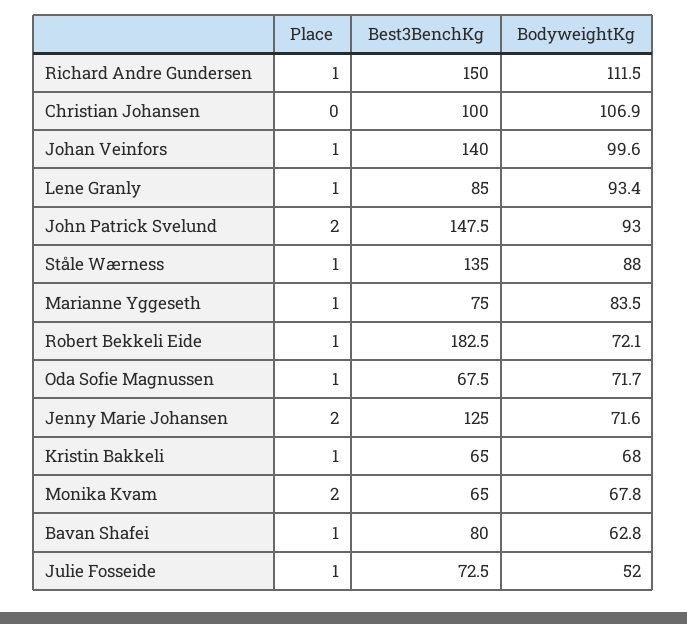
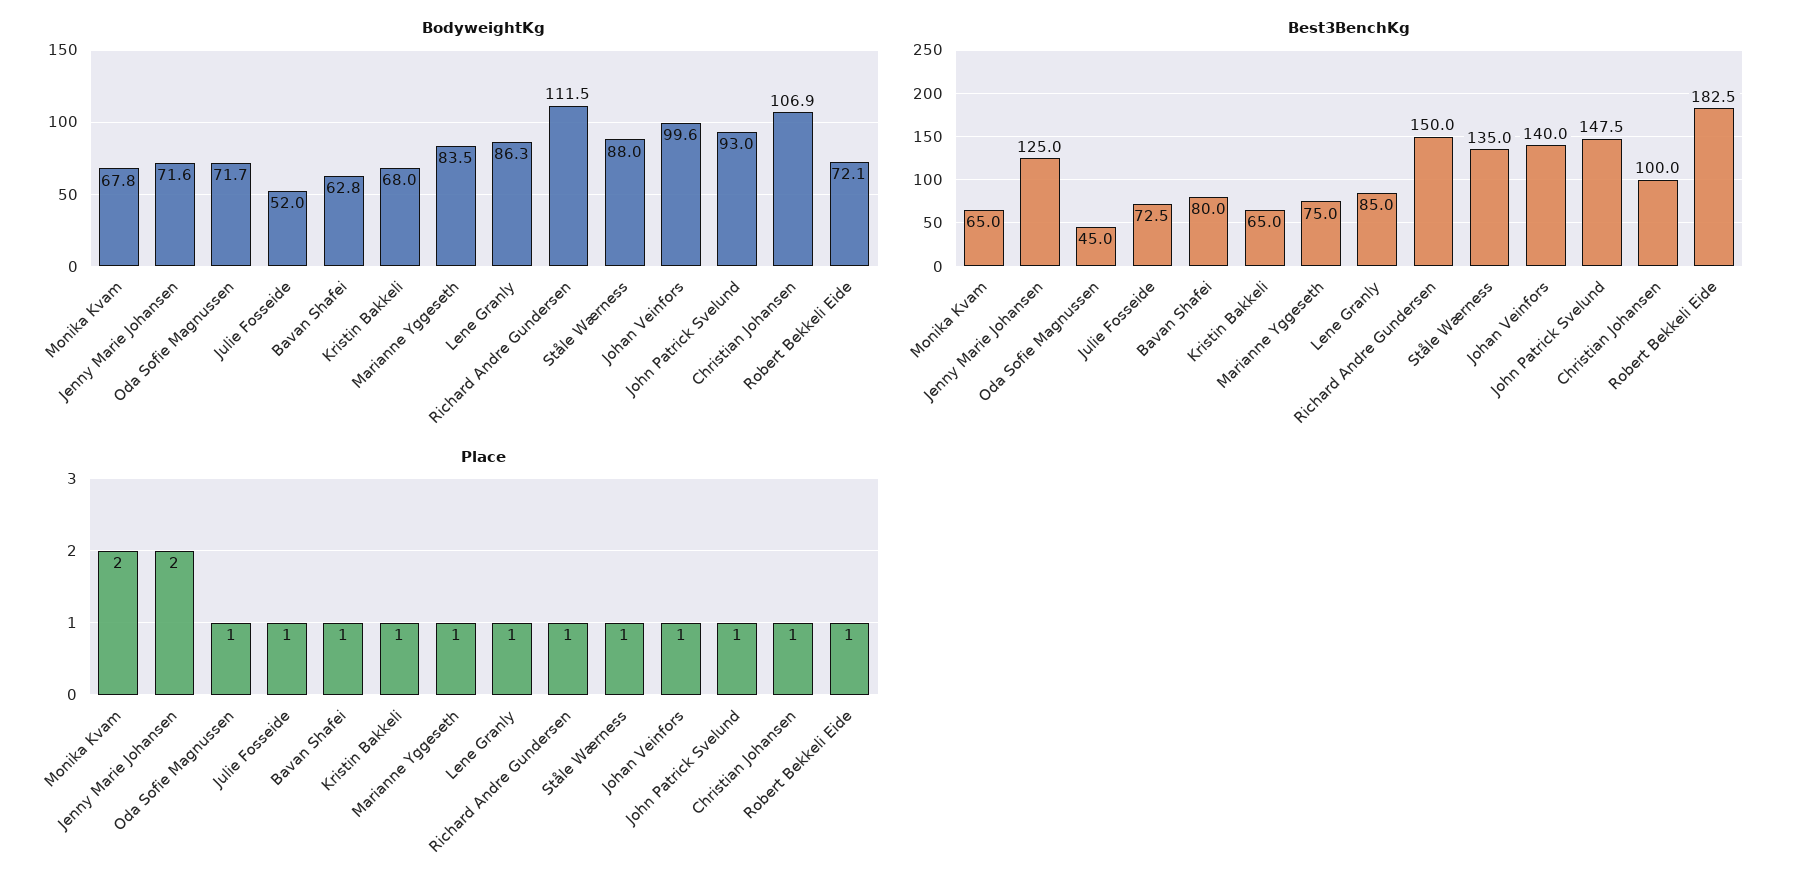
Place, Christian Johansen: 0 -> 1
BodyweightKg, Lene Granly: 93.4 -> 86.3
Place, John Patrick Svelund: 2 -> 1
Best3BenchKg, Oda Sofie Magnussen: 67.5 -> 45

